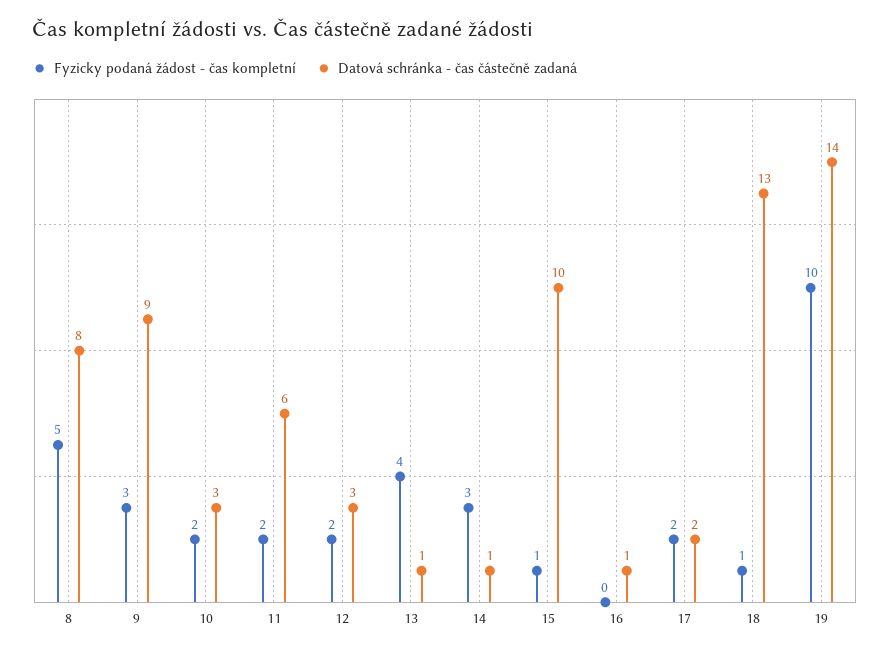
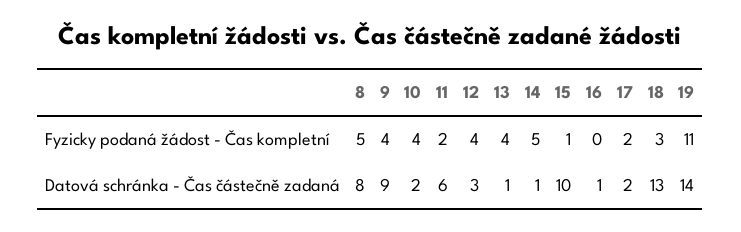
Fyzicky podaná žádost - čas kompletní, 9: 3 -> 4
Fyzicky podaná žádost - čas kompletní, 10: 2 -> 4
Datová schránka - čas částečně zadaná, 10: 3 -> 2
Fyzicky podaná žádost - čas kompletní, 12: 2 -> 4
Fyzicky podaná žádost - čas kompletní, 14: 3 -> 5
Fyzicky podaná žádost - čas kompletní, 18: 1 -> 3
Fyzicky podaná žádost - čas kompletní, 19: 10 -> 11

